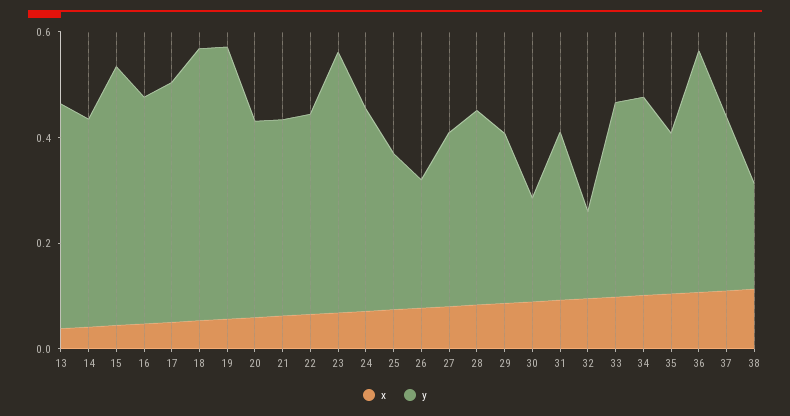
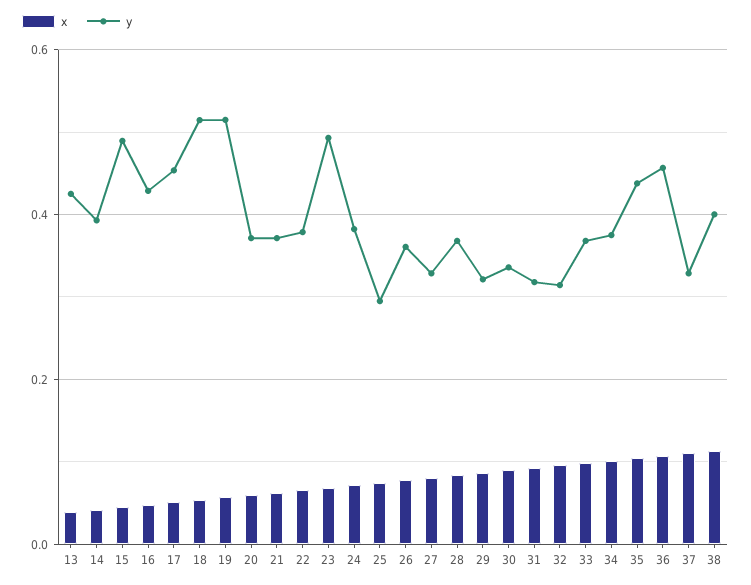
y, 26: 0.25 -> 0.36
y, 30: 0.2 -> 0.34
y, 32: 0.15 -> 0.32
y, 35: 0.3 -> 0.44
y, 38: 0.2 -> 0.4

